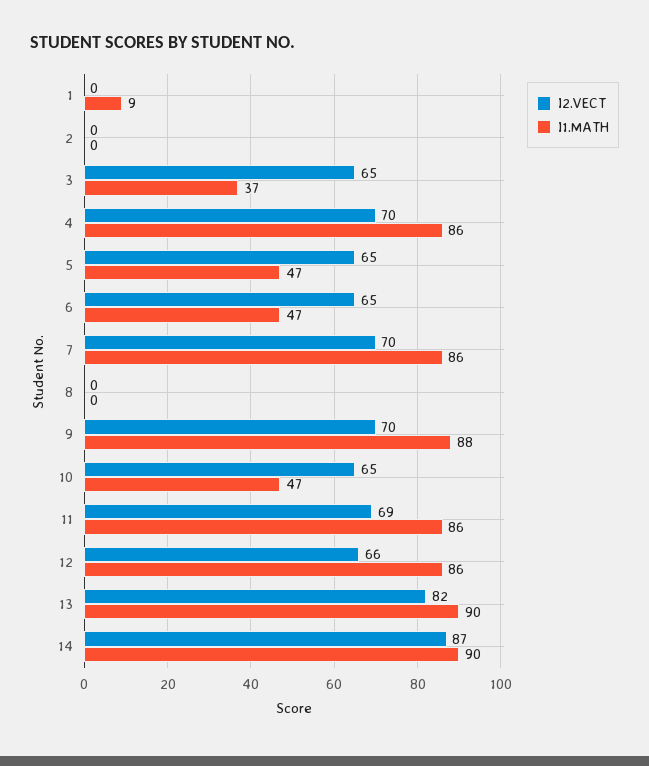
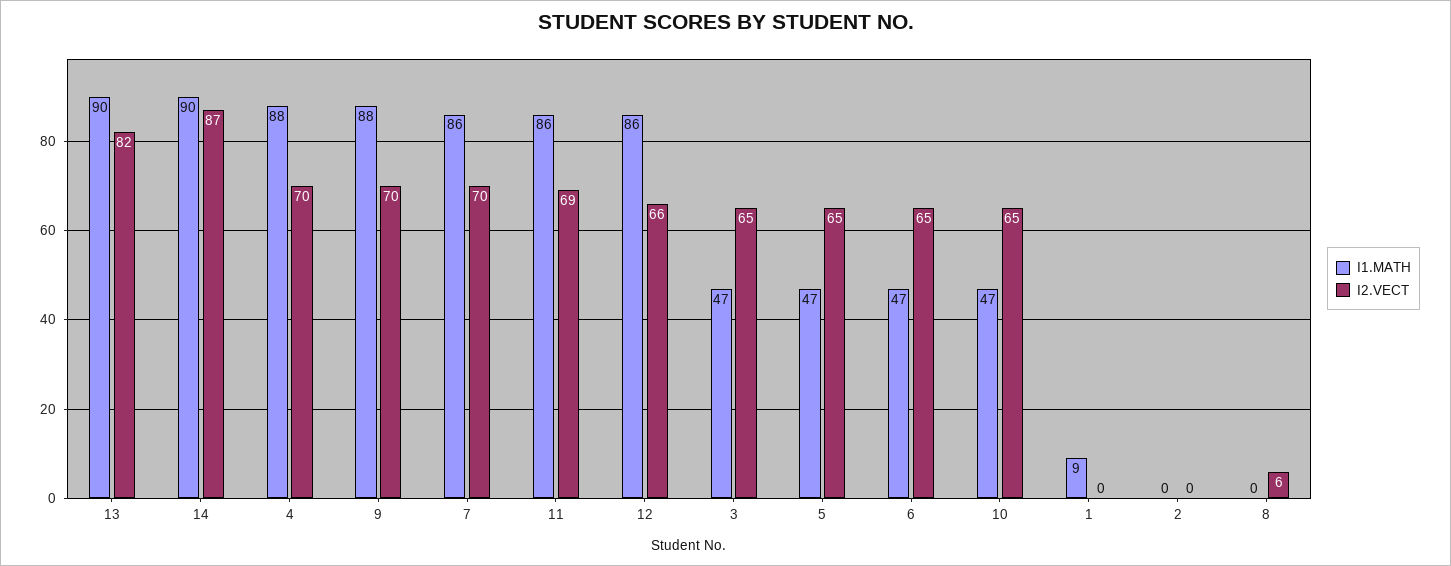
I1.MATH, 3: 37 -> 47
I1.MATH, 4: 86 -> 88
I2.VECT, 8: 0 -> 6

